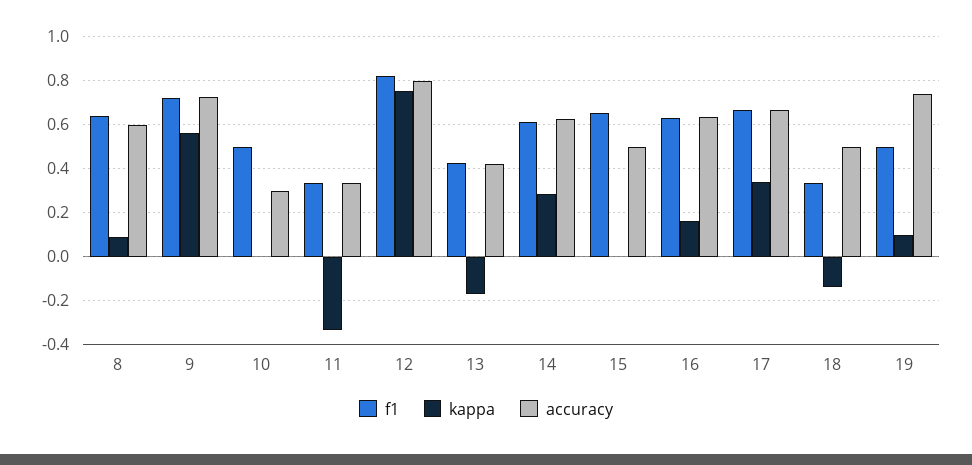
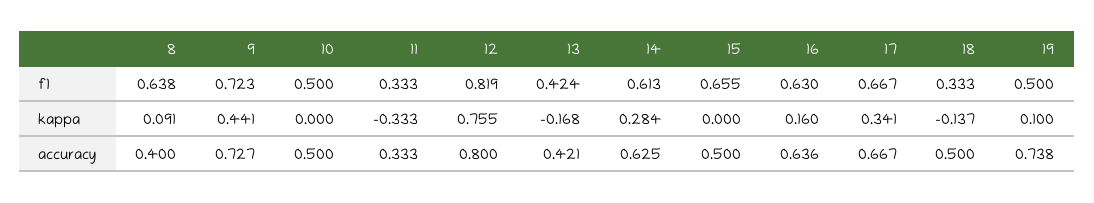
accuracy, 8: 0.6 -> 0.4
kappa, 9: 0.55 -> 0.441
accuracy, 10: 0.3 -> 0.5

